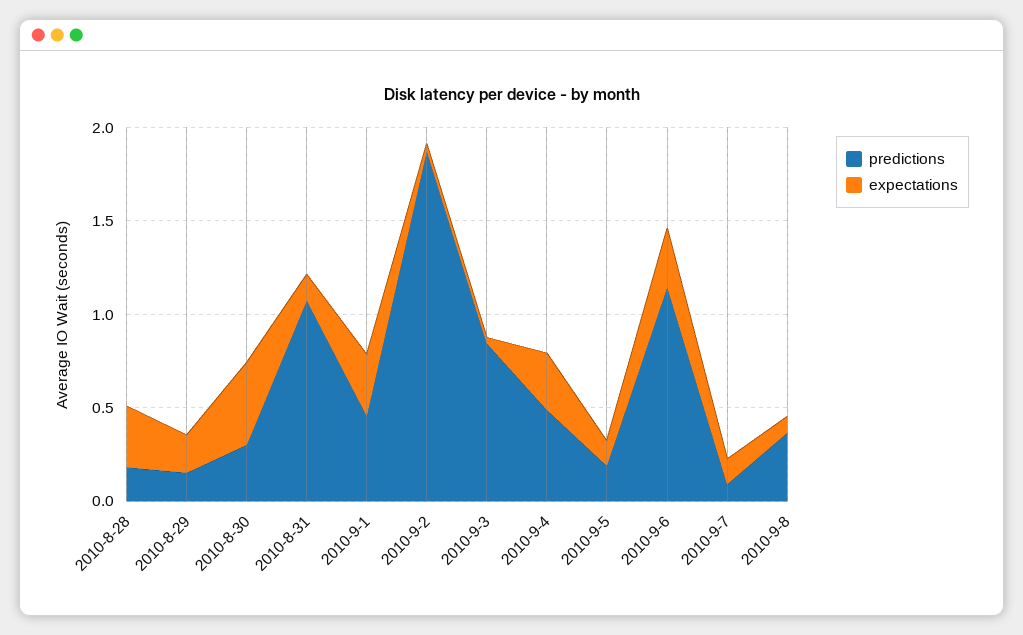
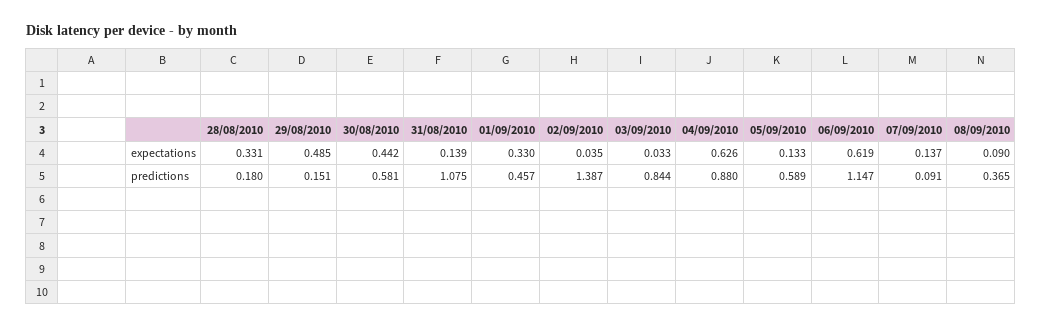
expectations, 2010-8-29: 0.2 -> 0.485
predictions, 2010-8-30: 0.3 -> 0.581
predictions, 2010-9-2: 1.9 -> 1.387
predictions, 2010-9-4: 0.5 -> 0.88
expectations, 2010-9-4: 0.3 -> 0.626
predictions, 2010-9-5: 0.2 -> 0.589
expectations, 2010-9-6: 0.3 -> 0.619

